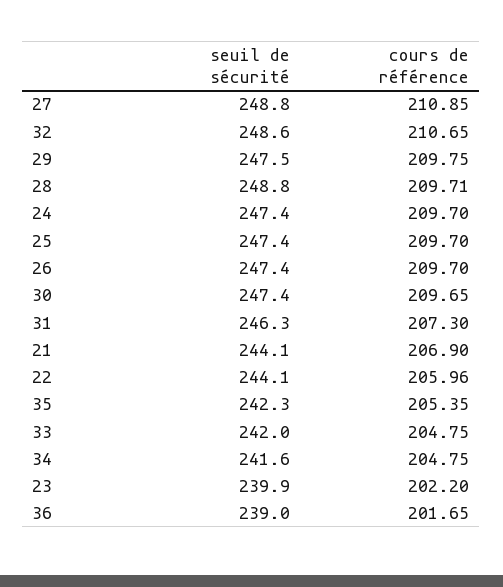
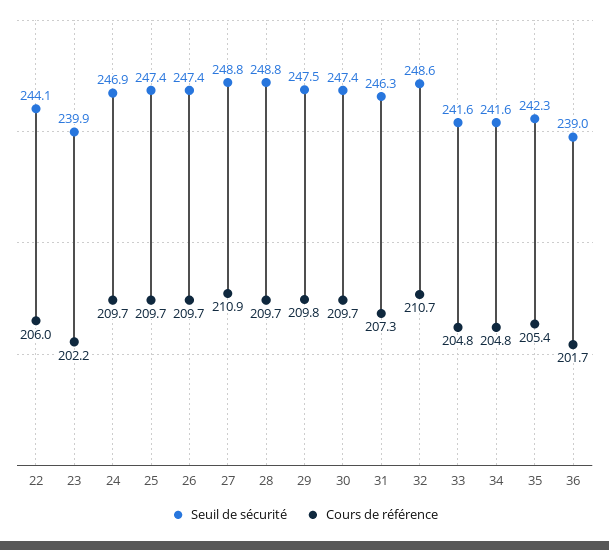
seuil de sécurité, 24: 247.4 -> 246.9
seuil de sécurité, 21: 244.1 -> none
cours de référence, 21: 206.9 -> none
seuil de sécurité, 33: 242 -> 241.6

